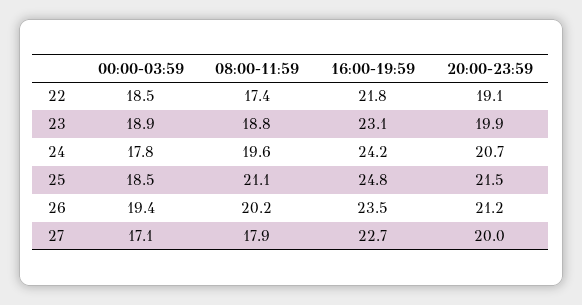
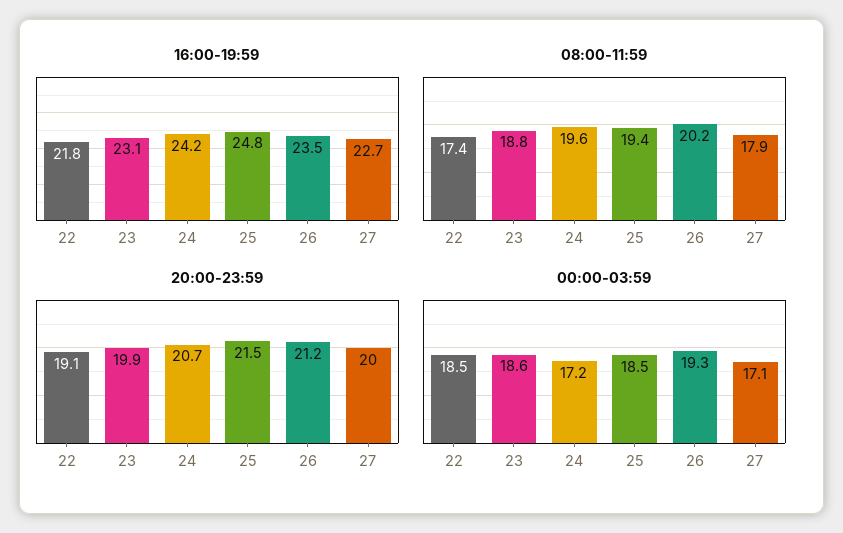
00:00-03:59, 23: 18.9 -> 18.6
00:00-03:59, 24: 17.8 -> 17.2
08:00-11:59, 25: 21.1 -> 19.4
00:00-03:59, 26: 19.4 -> 19.3

